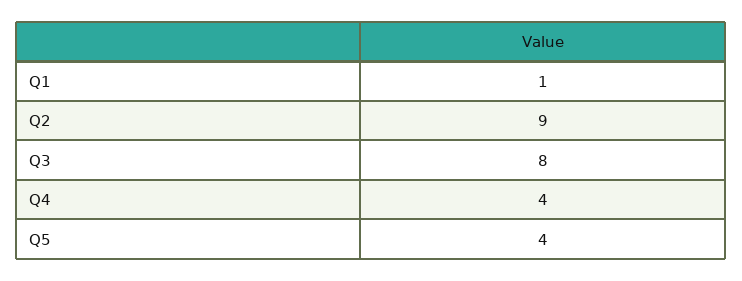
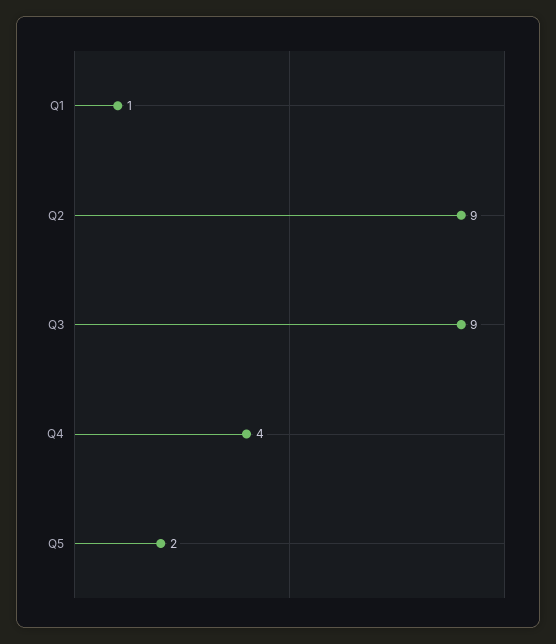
Q3: 8 -> 9
Q5: 4 -> 2

